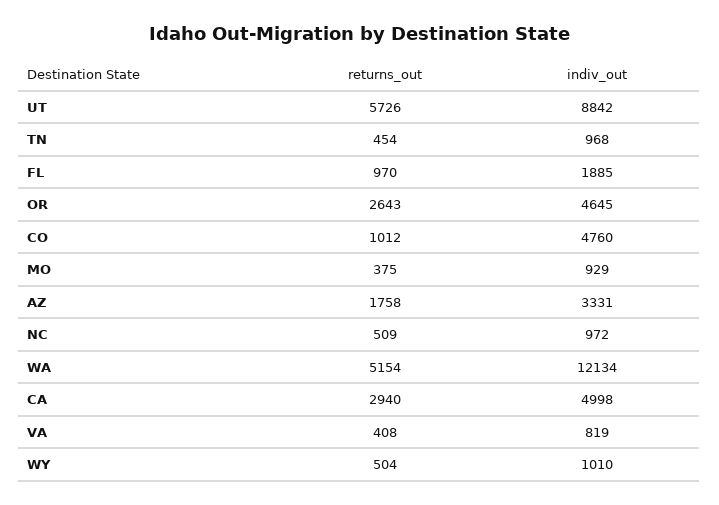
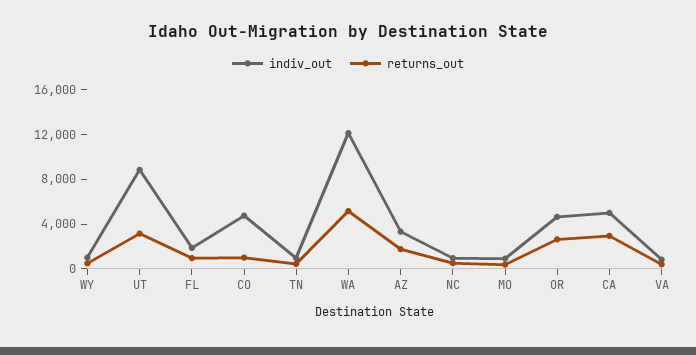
returns_out, UT: 5726 -> 3000

